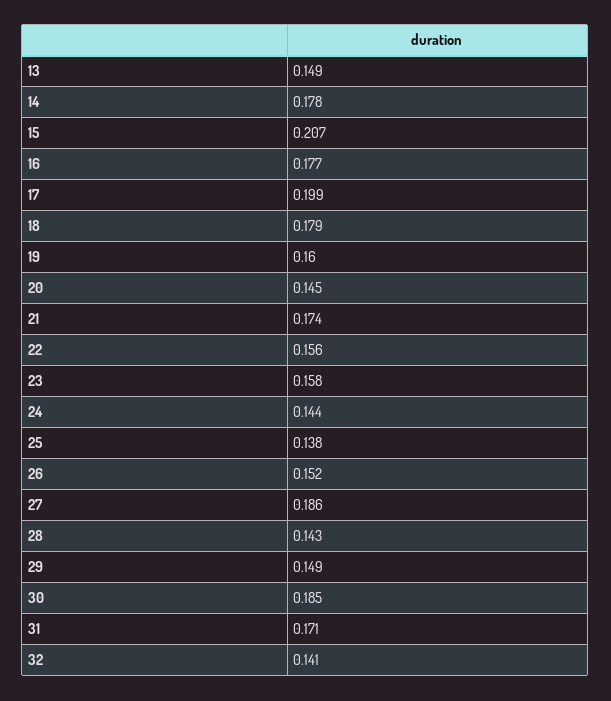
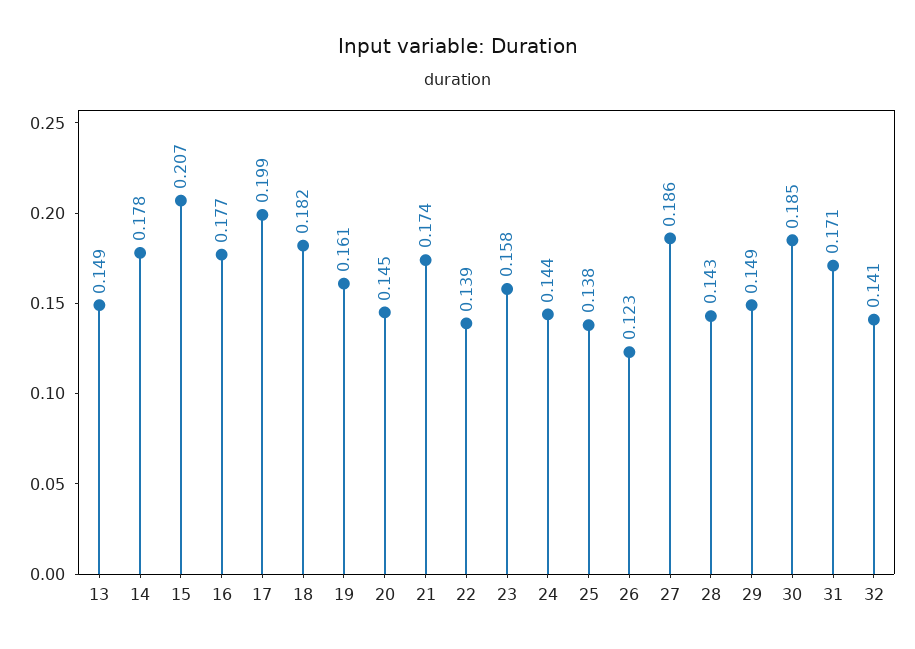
18: 0.179 -> 0.182
19: 0.16 -> 0.161
22: 0.156 -> 0.139
26: 0.152 -> 0.123

